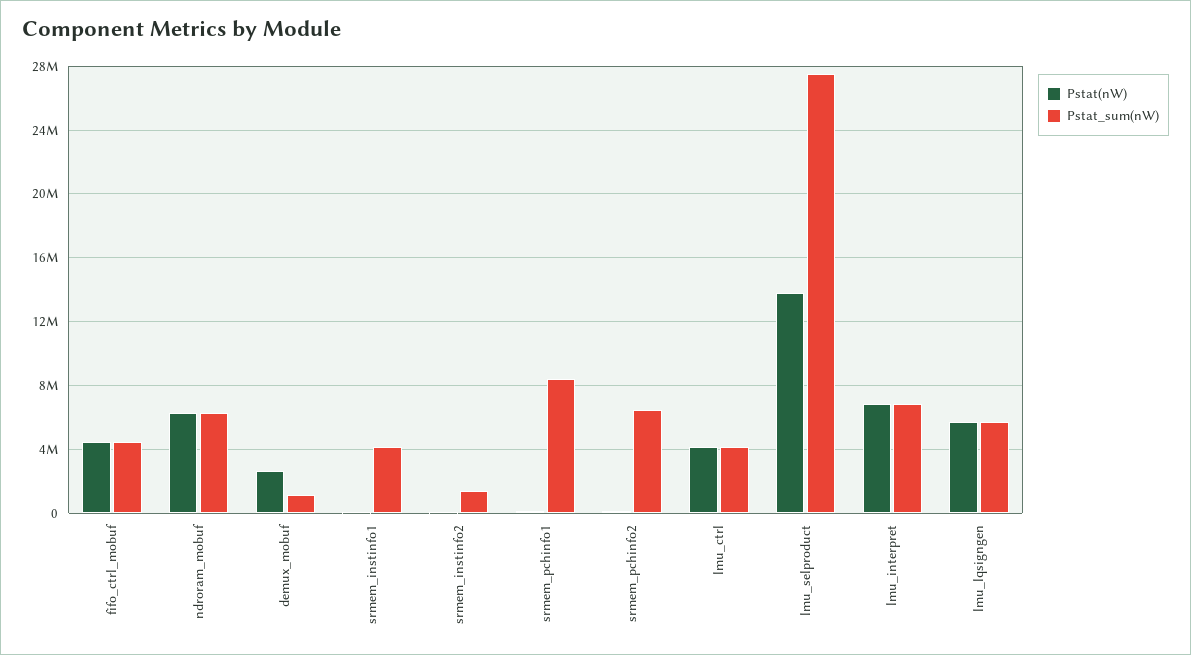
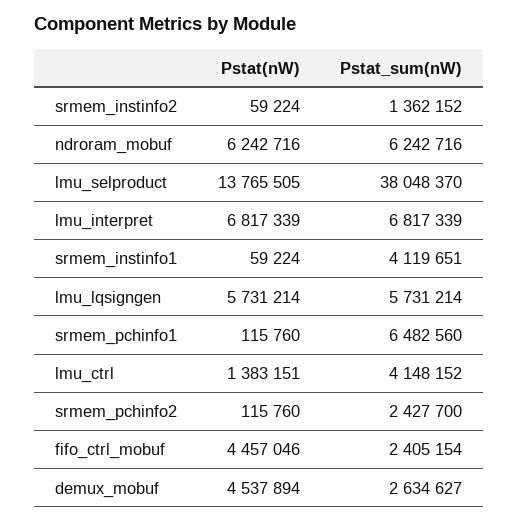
Pstat_sum(nW), fifo_ctrl_mobuf: 4500000 -> 2405154
Pstat(nW), demux_mobuf: 2500000 -> 4537894
Pstat_sum(nW), demux_mobuf: 1000000 -> 2634627
Pstat_sum(nW), srmem_pchinfo1: 8500000 -> 6482560
Pstat_sum(nW), srmem_pchinfo2: 6500000 -> 2427700
Pstat(nW), lmu_ctrl: 4000000 -> 1383151
Pstat_sum(nW), lmu_selproduct: 27500000 -> 38048370

